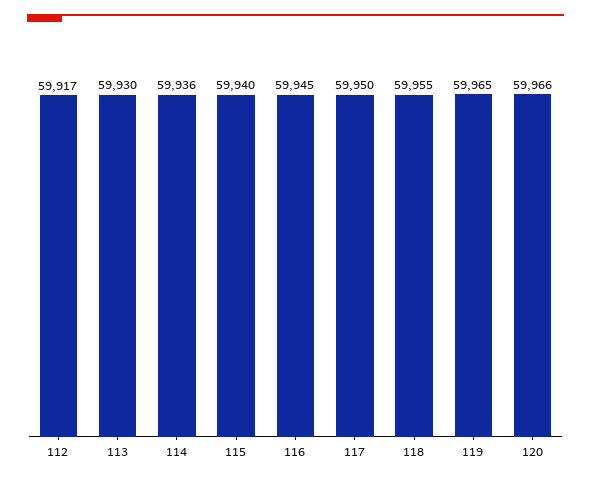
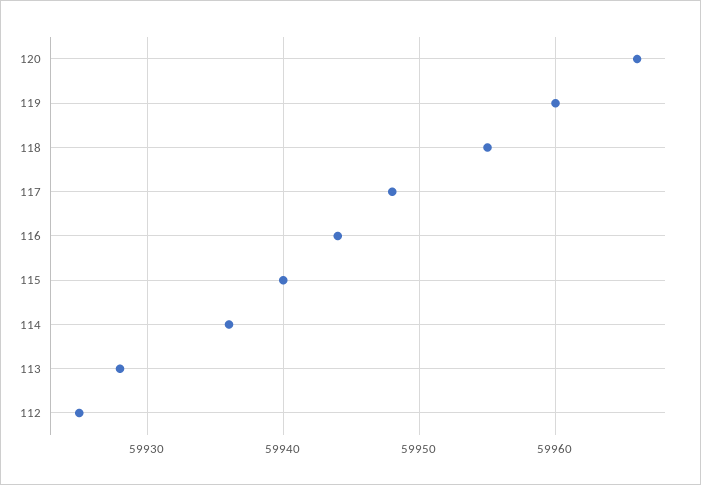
112: 59917 -> 59925
113: 59930 -> 59928
116: 59945 -> 59944
117: 59950 -> 59948
119: 59965 -> 59960

